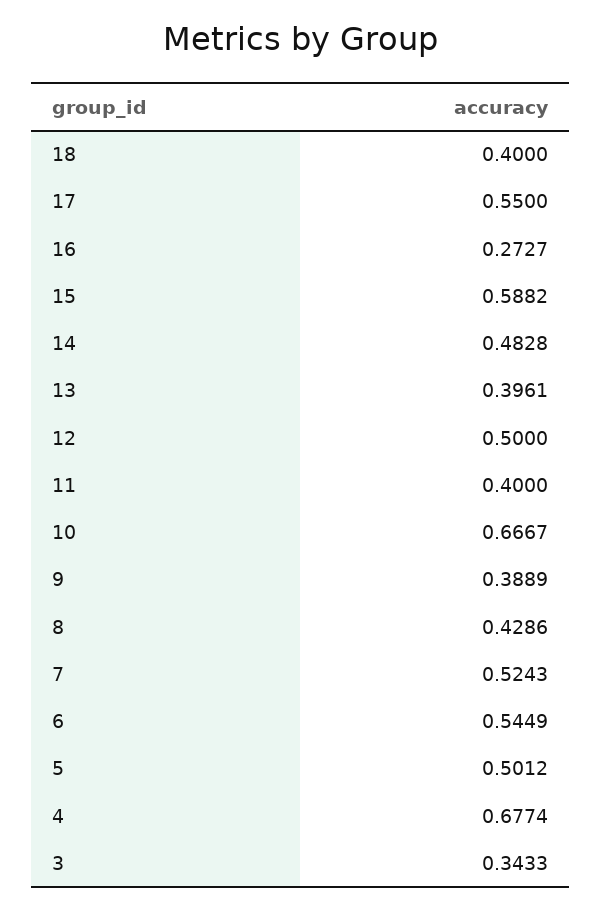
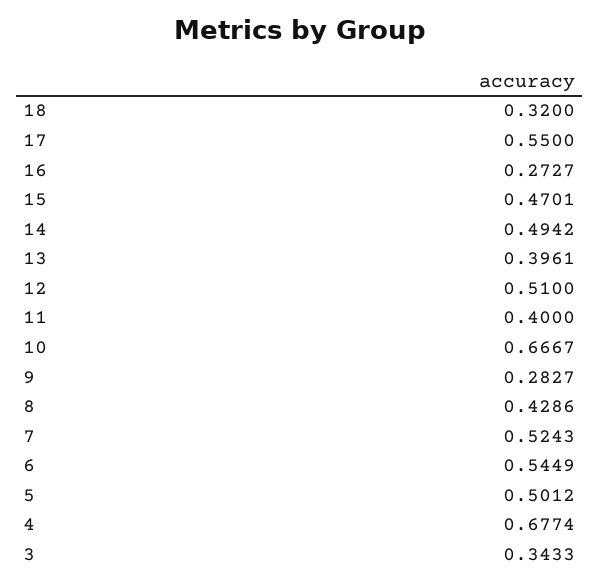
18: 0.4 -> 0.32
15: 0.5882 -> 0.4701
14: 0.4828 -> 0.4942
12: 0.5 -> 0.51
9: 0.3889 -> 0.2827

